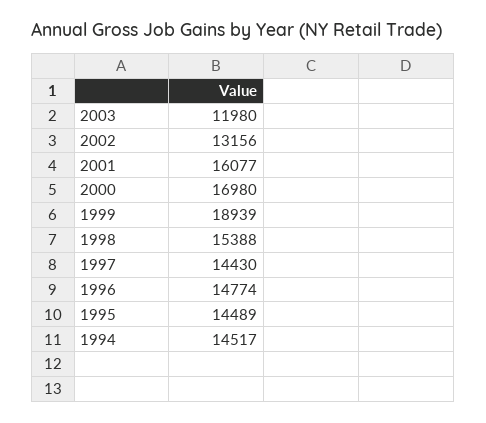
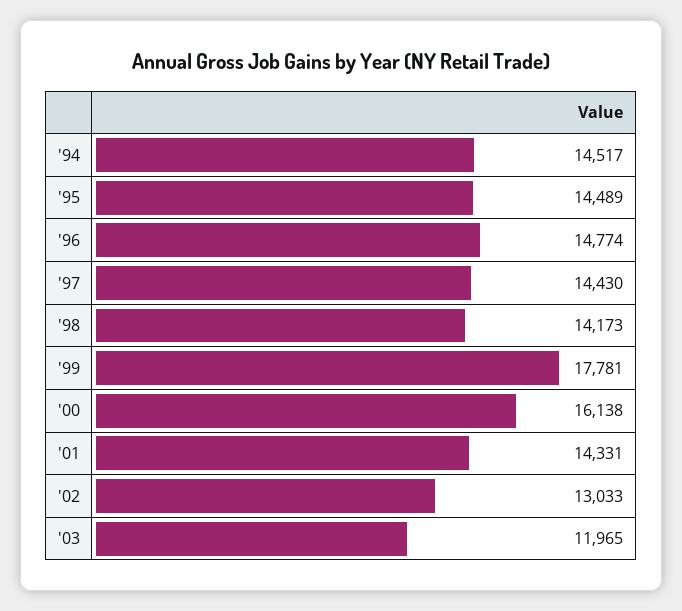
2003: 11980 -> 11965
2002: 13156 -> 13033
2001: 16077 -> 14331
2000: 16980 -> 16138
1999: 18939 -> 17781
1998: 15388 -> 14173

